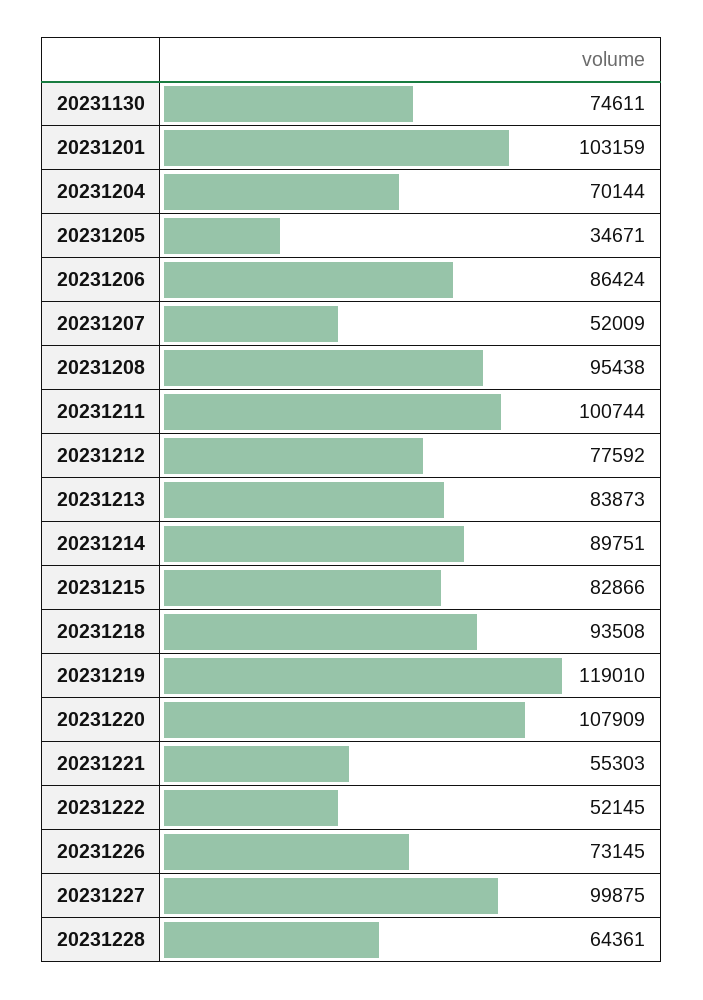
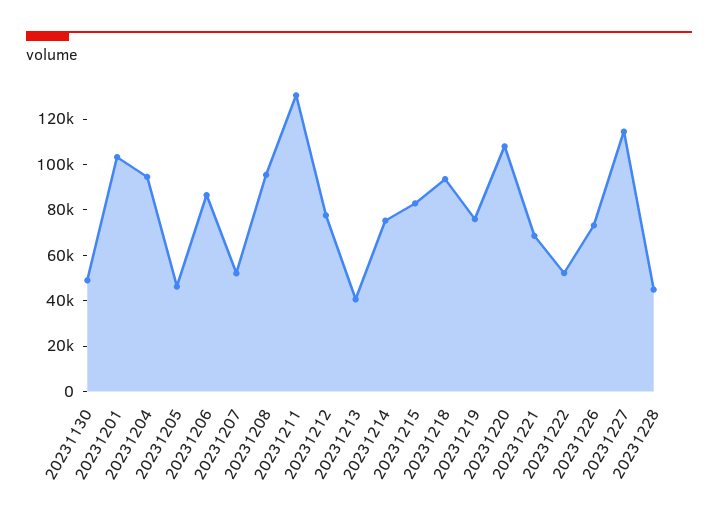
20231130: 74611 -> 50000
20231204: 70144 -> 95000
20231205: 34671 -> 45000
20231211: 100744 -> 130000
20231213: 83873 -> 40000
20231214: 89751 -> 75000
20231219: 119010 -> 75000
20231221: 55303 -> 70000
20231227: 99875 -> 115000
20231228: 64361 -> 45000

